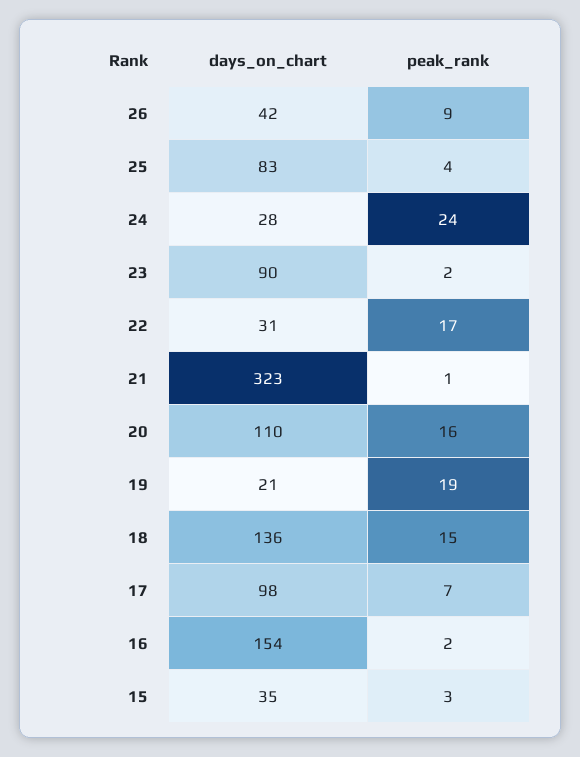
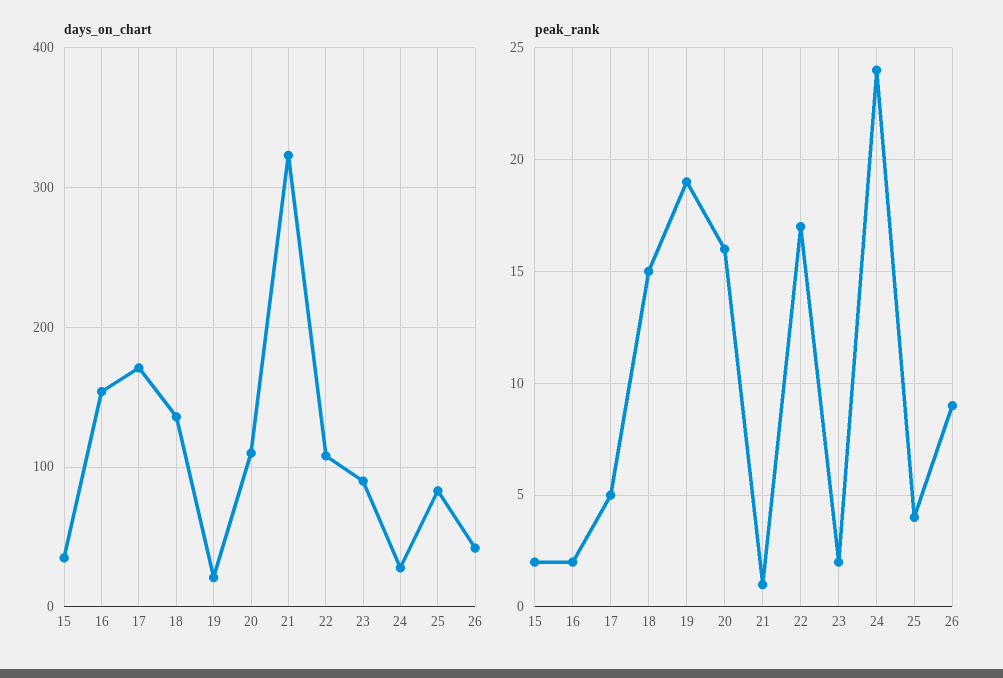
days_on_chart, 22: 31 -> 110
days_on_chart, 17: 98 -> 170
peak_rank, 17: 7 -> 5
peak_rank, 15: 3 -> 2

